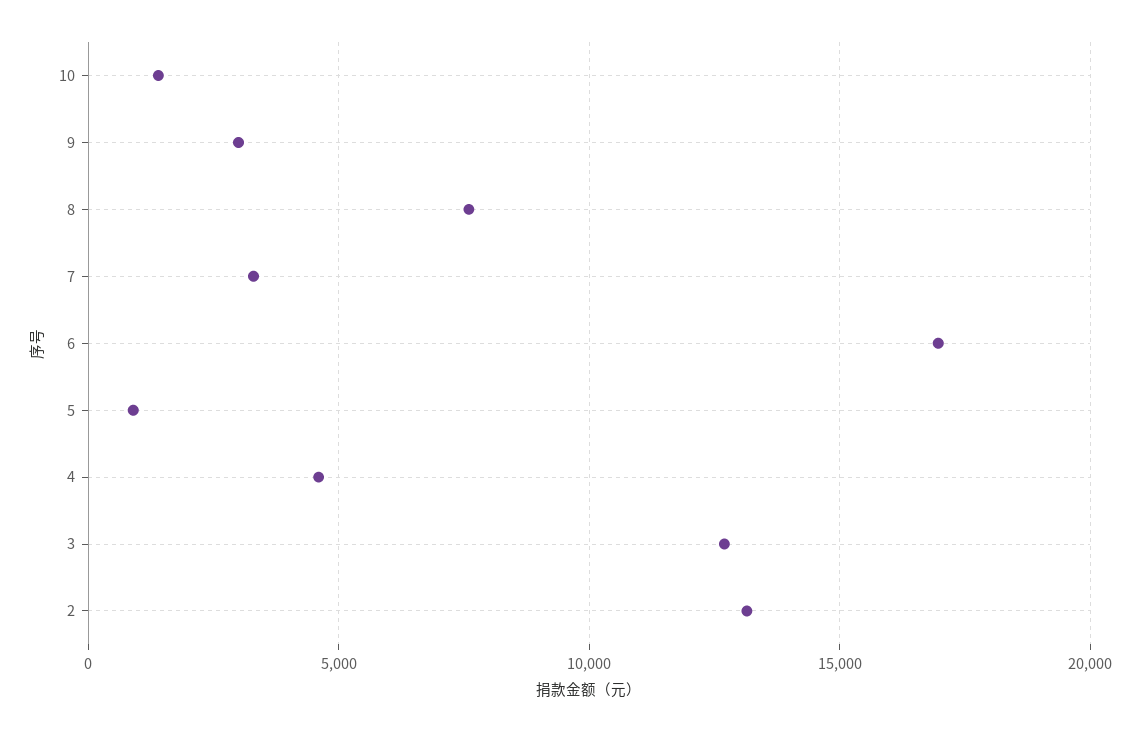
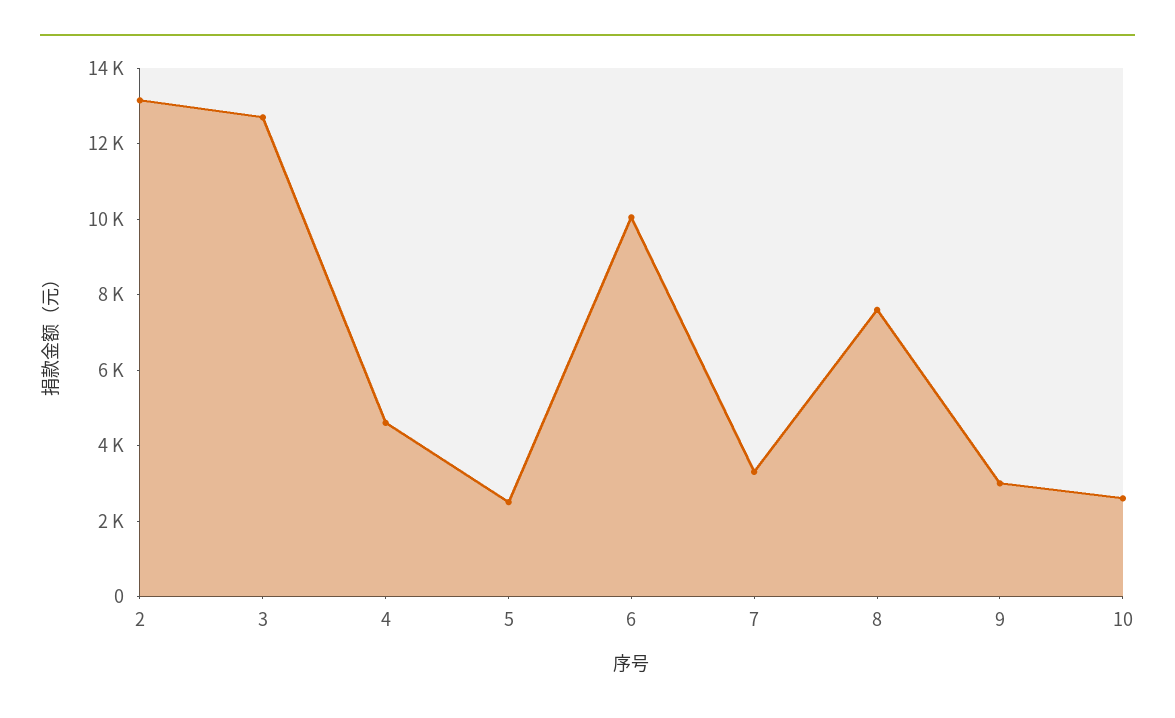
10: 1500 -> 2500
6: 17000 -> 10000
5: 1000 -> 2500

